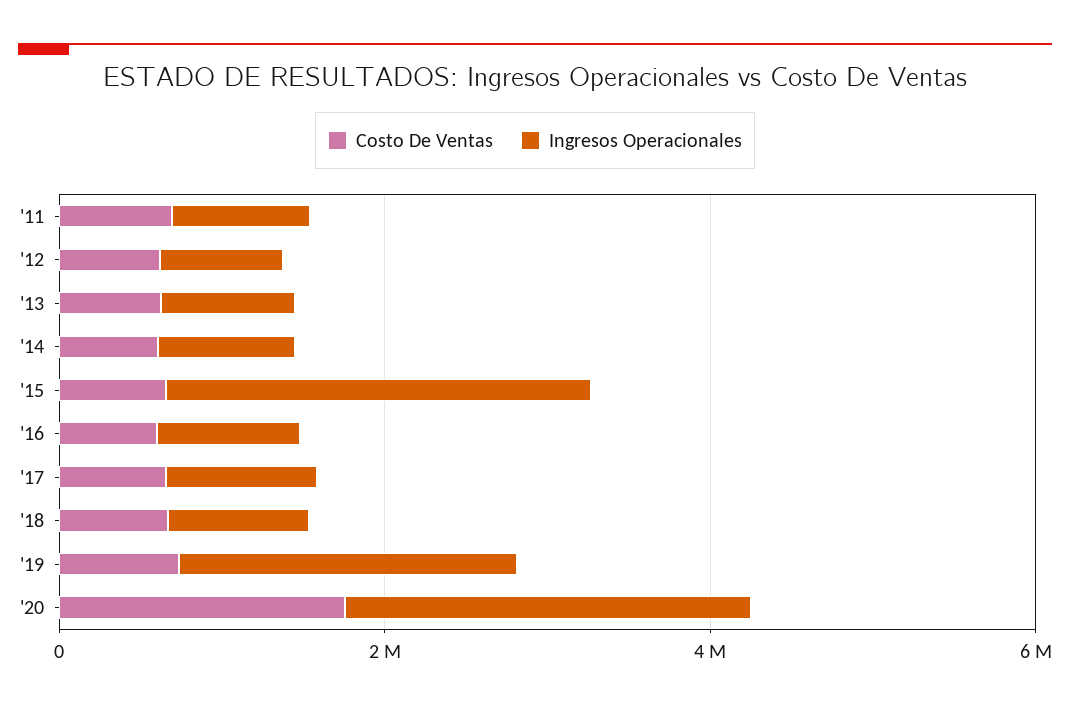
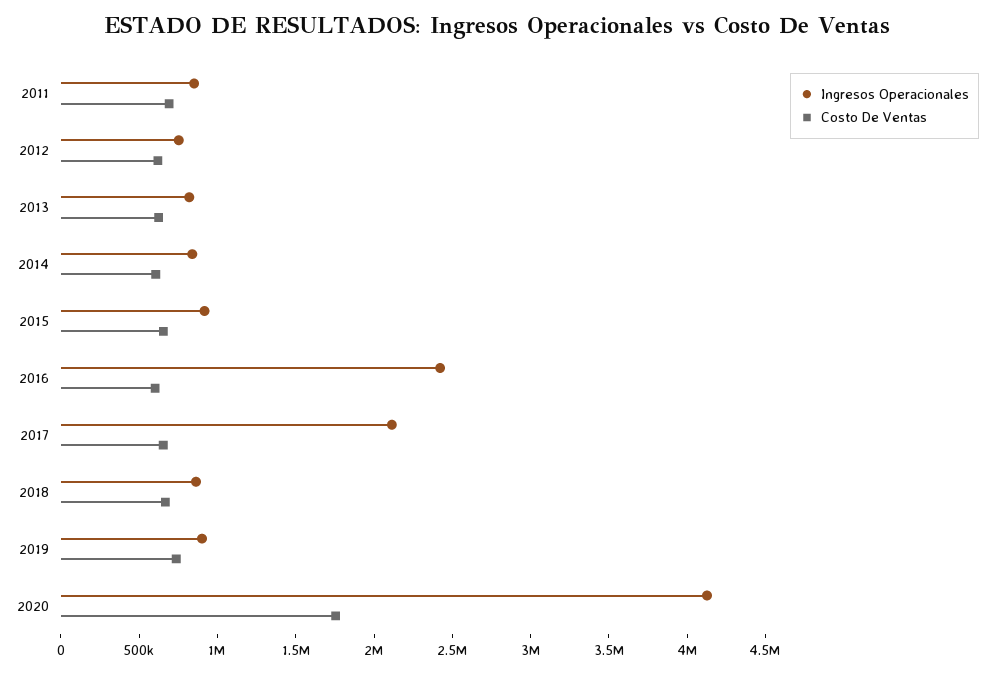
Ingresos Operacionales, '15: 2500000 -> 900000
Ingresos Operacionales, '16: 1000000 -> 2400000
Ingresos Operacionales, '17: 1000000 -> 2100000
Ingresos Operacionales, '19: 2000000 -> 900000
Ingresos Operacionales, '20: 2500000 -> 4100000

